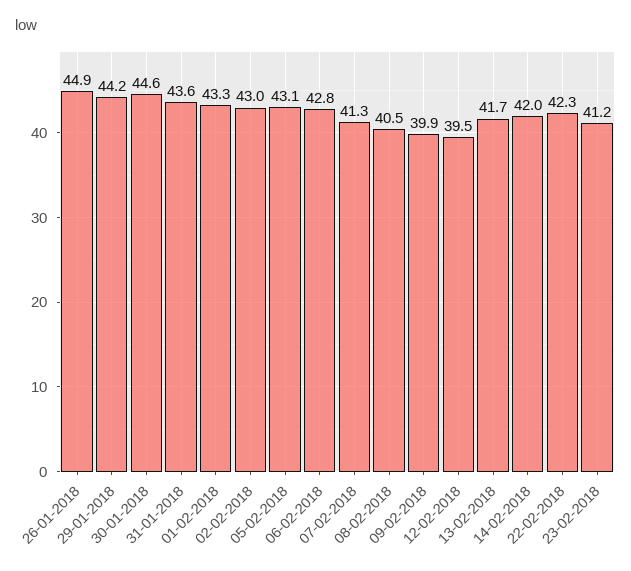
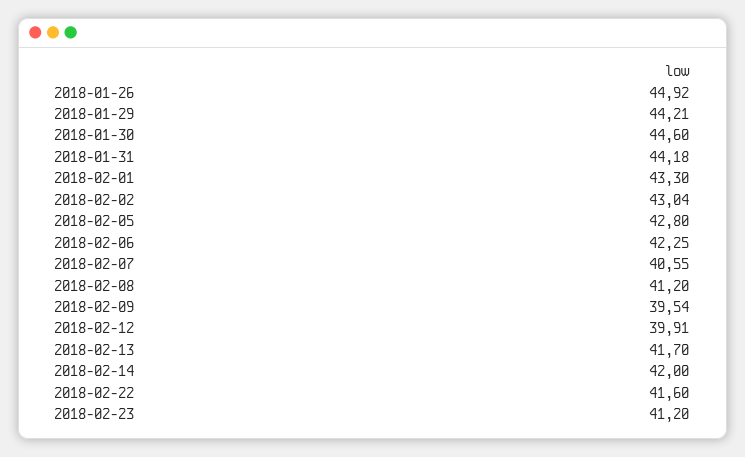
31-01-2018: 43.6 -> 44.18
05-02-2018: 43.1 -> 42.8
06-02-2018: 42.8 -> 42.25
07-02-2018: 41.3 -> 40.55
08-02-2018: 40.5 -> 41.2
09-02-2018: 39.9 -> 39.54
12-02-2018: 39.5 -> 39.91
22-02-2018: 42.3 -> 41.6

